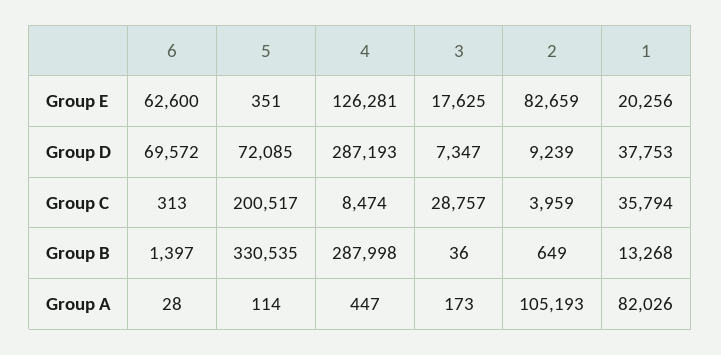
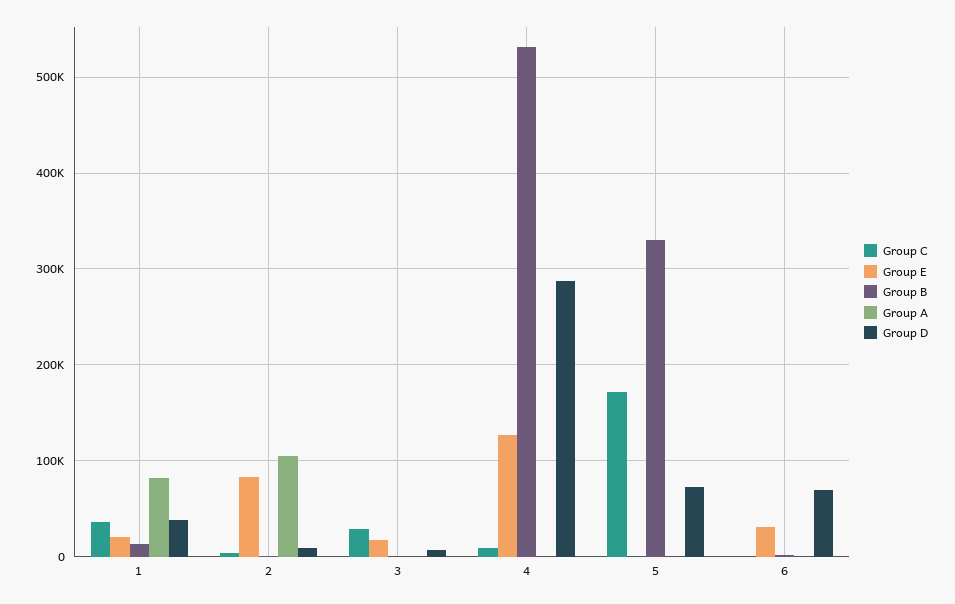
Group E, 6: 62600 -> 30000
Group C, 5: 200517 -> 170000
Group B, 4: 287998 -> 530000

